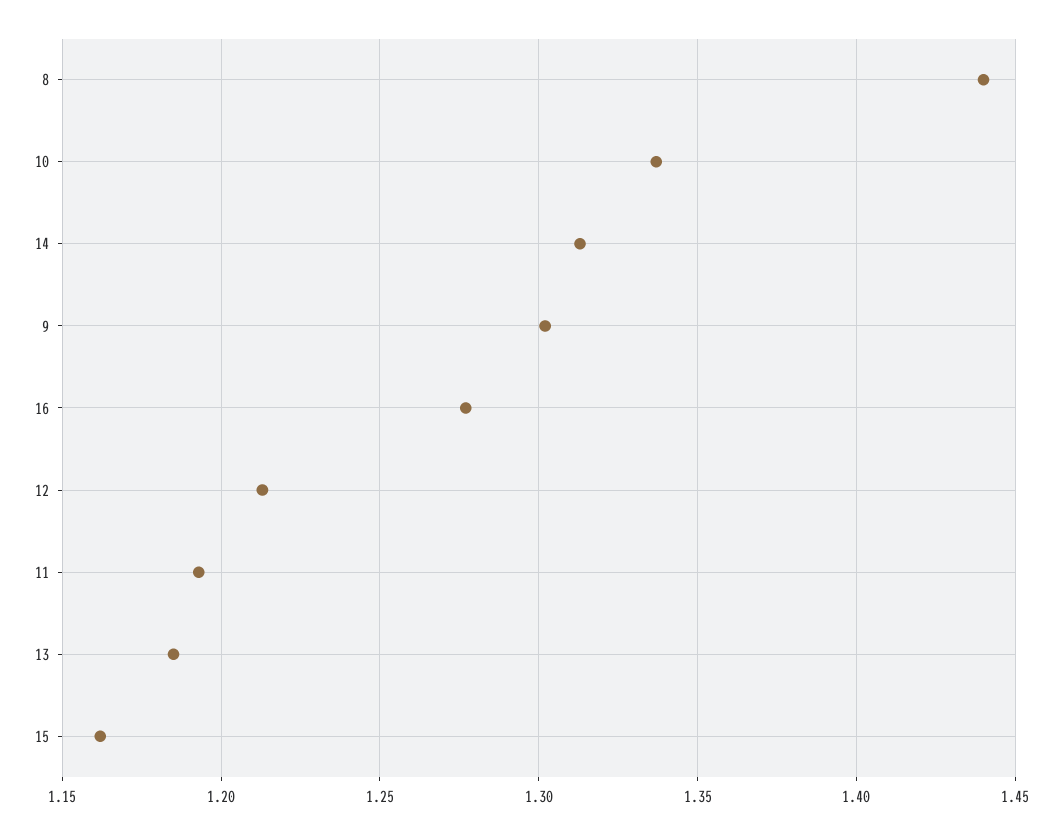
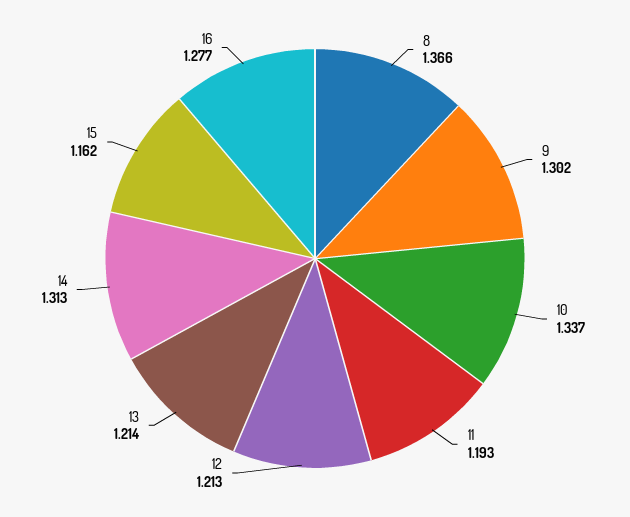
8: 1.44 -> 1.366
13: 1.185 -> 1.214

